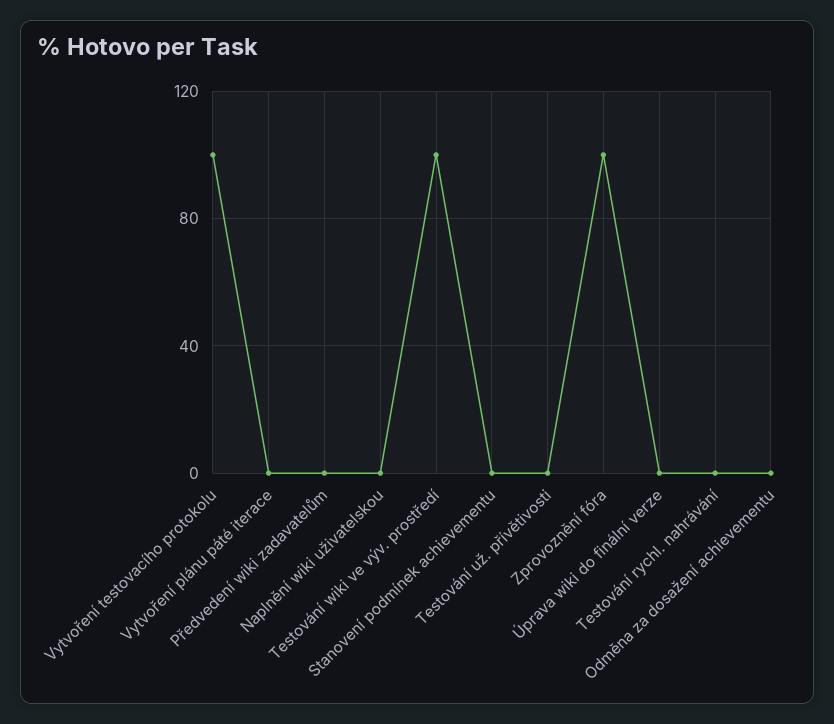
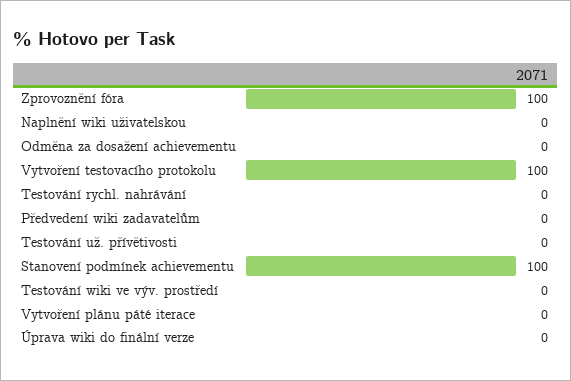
Testování wiki ve výv. prostředí: 100 -> 0
Stanovení podmínek achievementu: 0 -> 100

